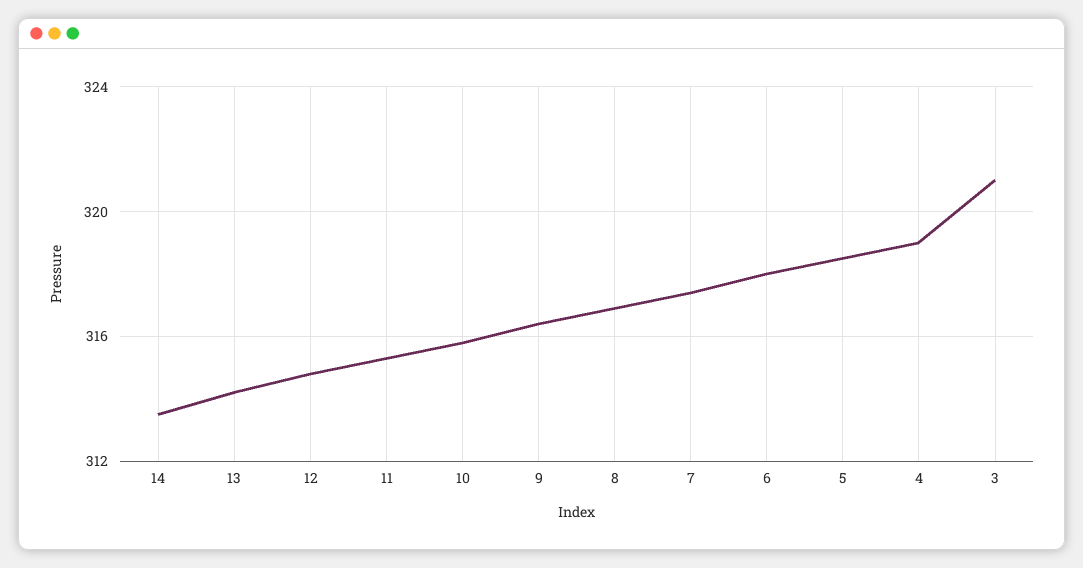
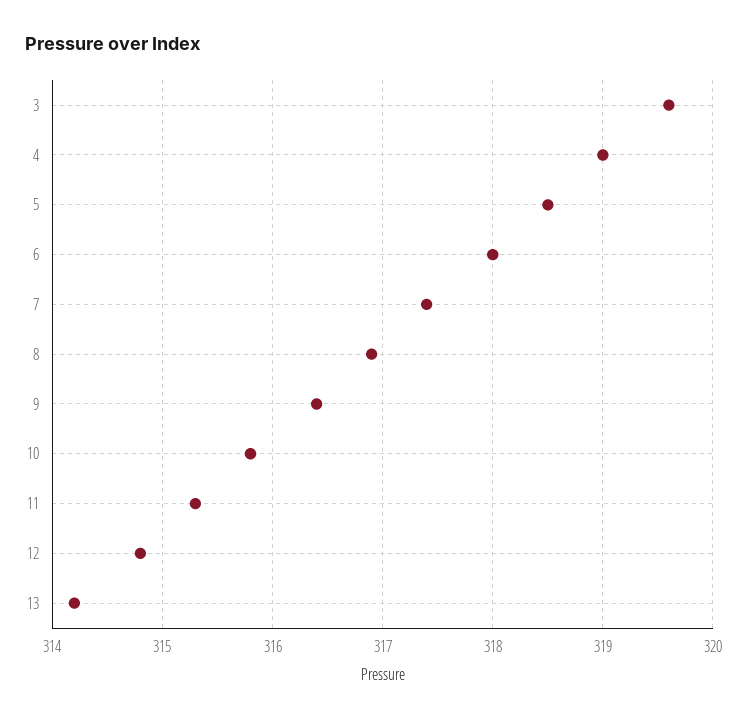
14: 313.5 -> none
3: 321 -> 319.6

